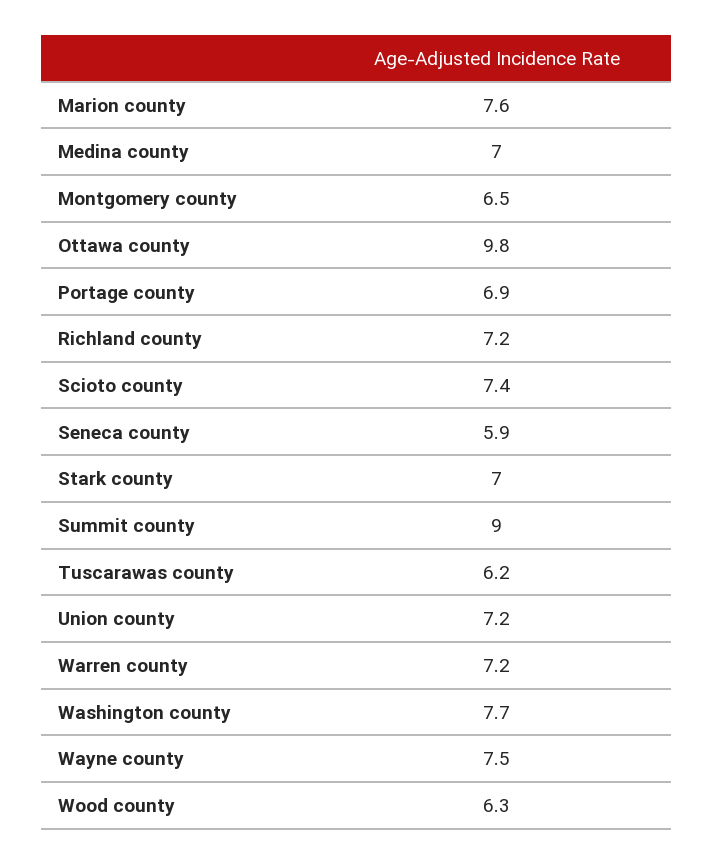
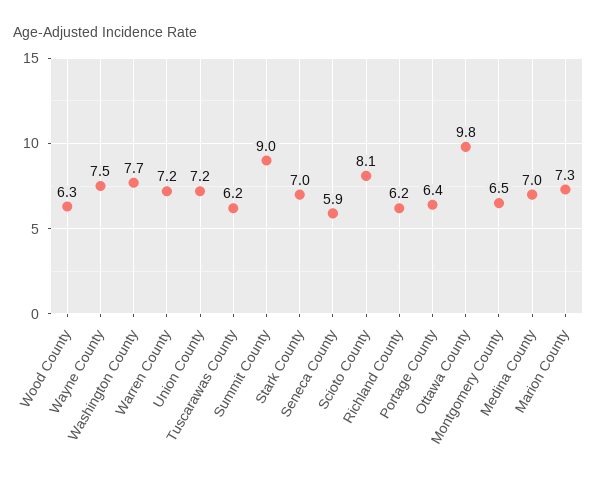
Marion county: 7.6 -> 7.3
Portage county: 6.9 -> 6.4
Richland county: 7.2 -> 6.2
Scioto county: 7.4 -> 8.1

